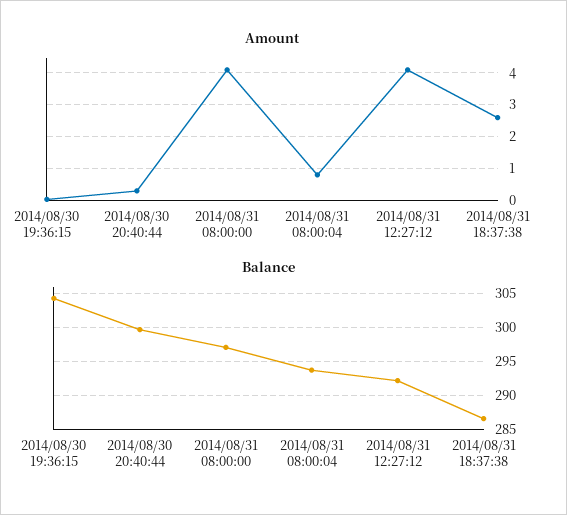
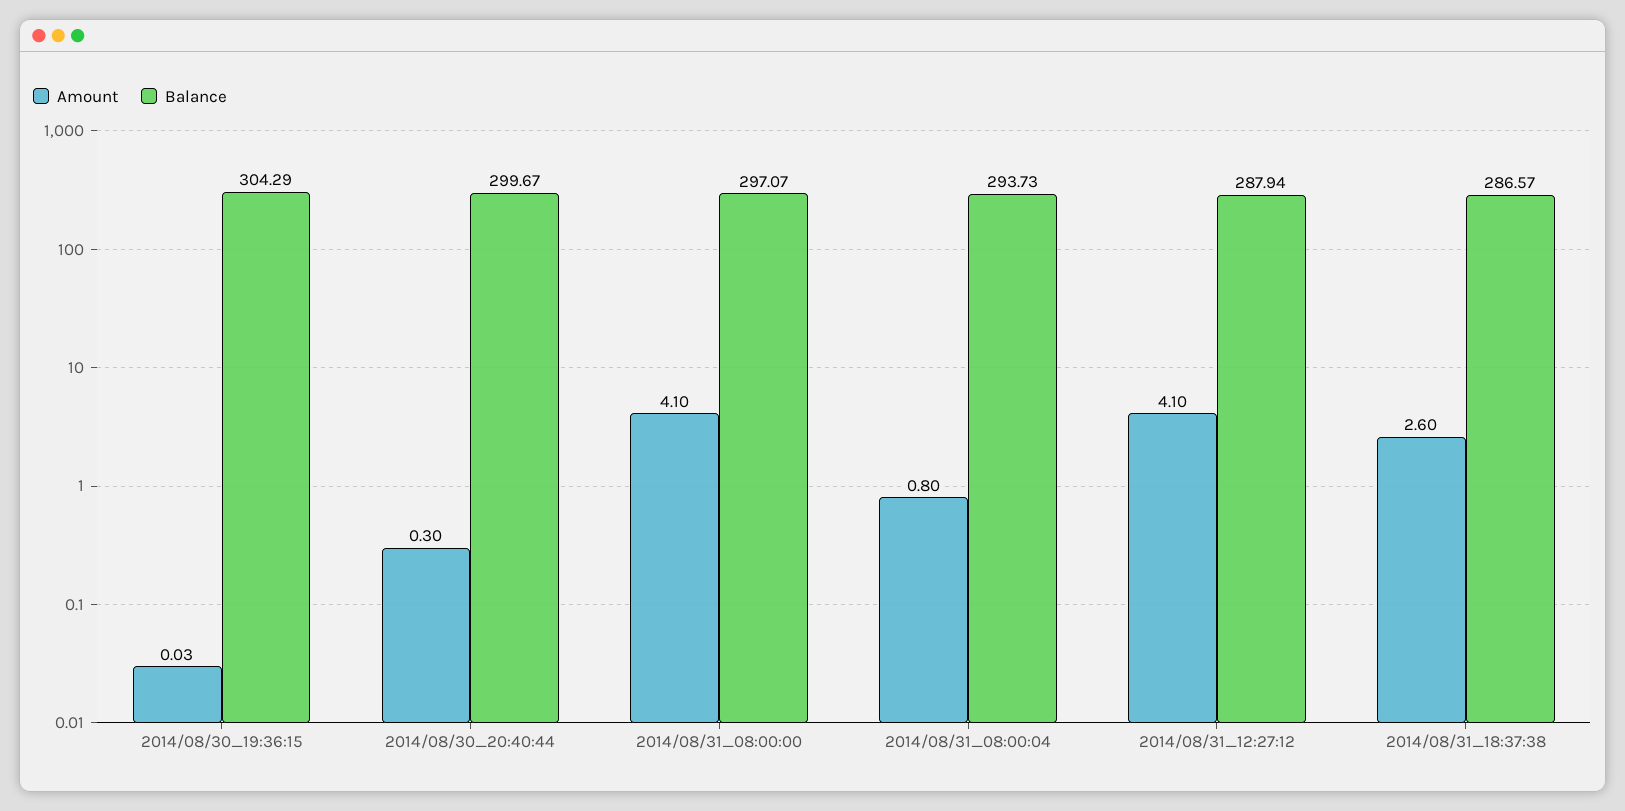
Balance, 2014/08/31 12:27:12: 292 -> 287.94

